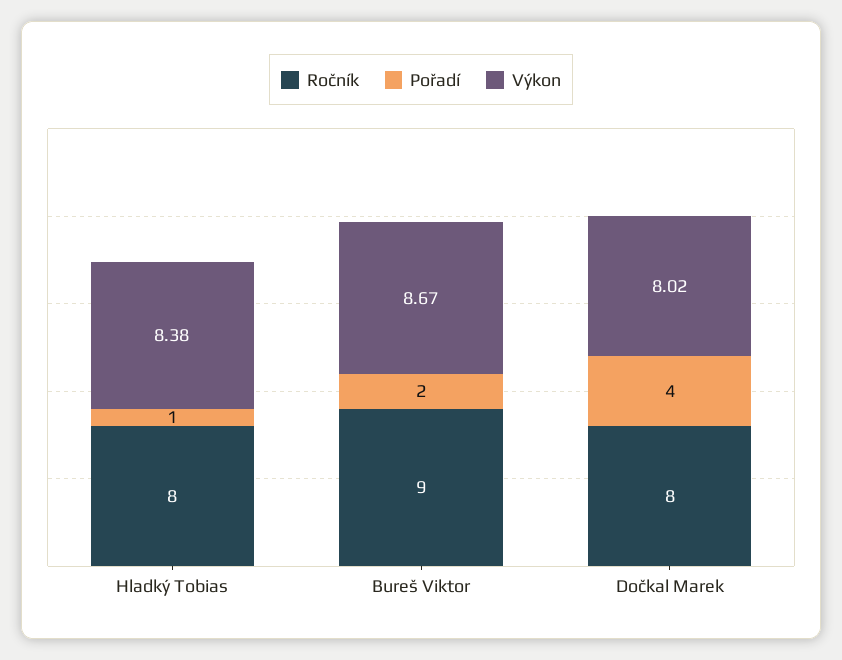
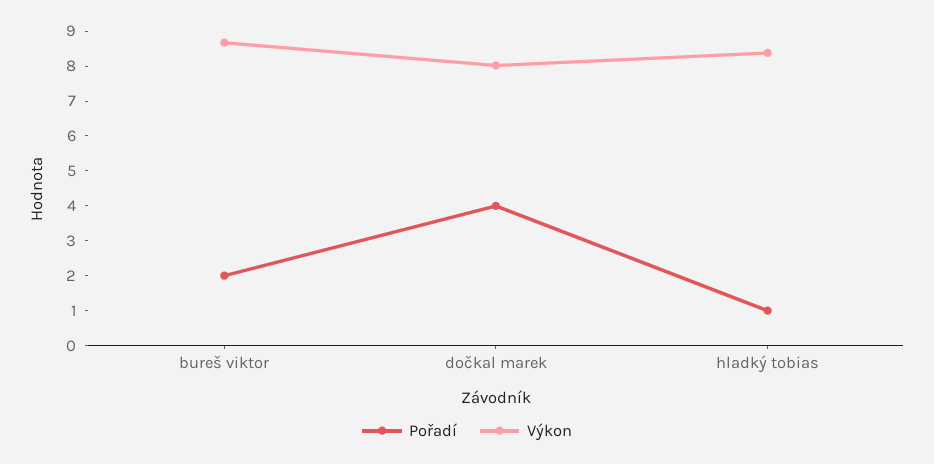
Ročník, Hladký Tobias: 8 -> none
Ročník, Bureš Viktor: 9 -> none
Ročník, Dočkal Marek: 8 -> none

